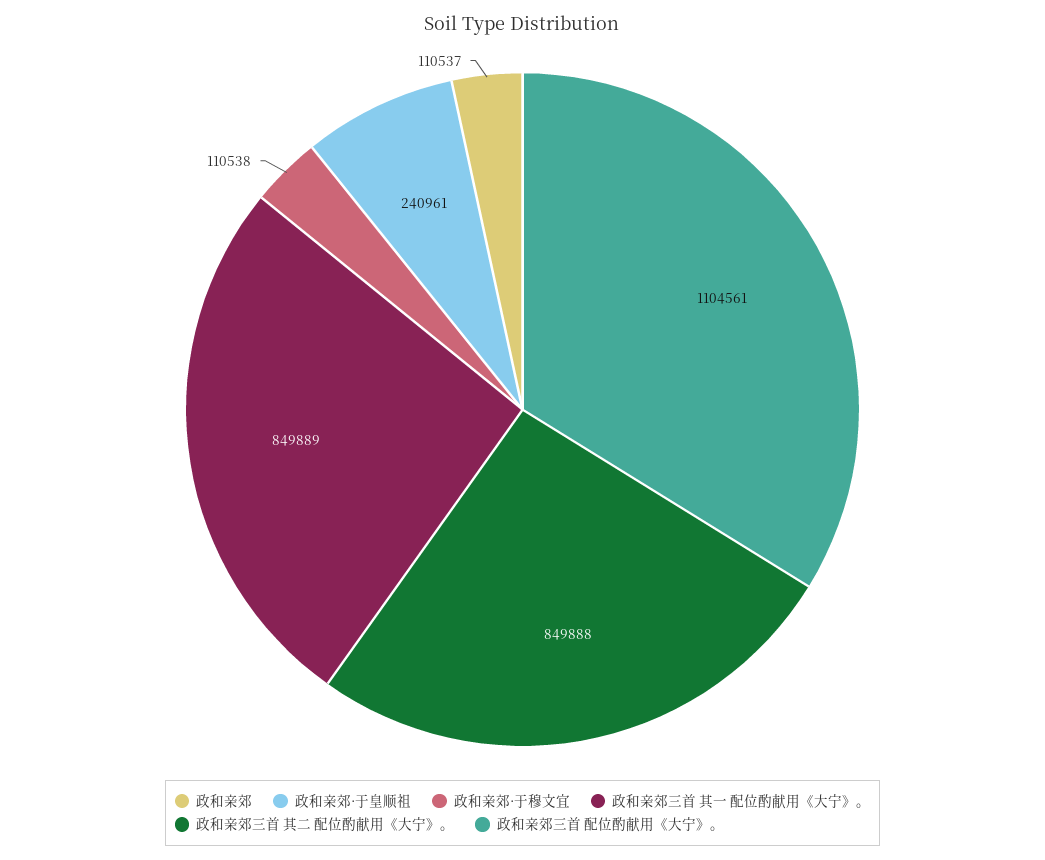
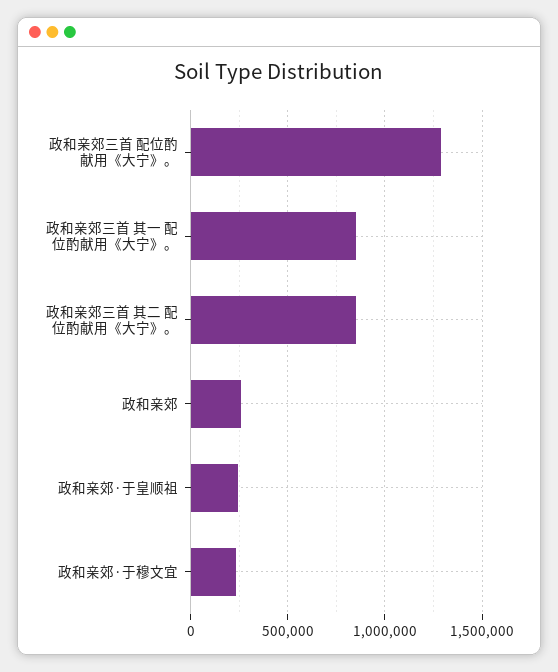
政和亲郊: 110537 -> 250000
政和亲郊·于穆文宜: 110538 -> 250000
政和亲郊三首 配位酌献用《大宁》。: 1104561 -> 1300000

